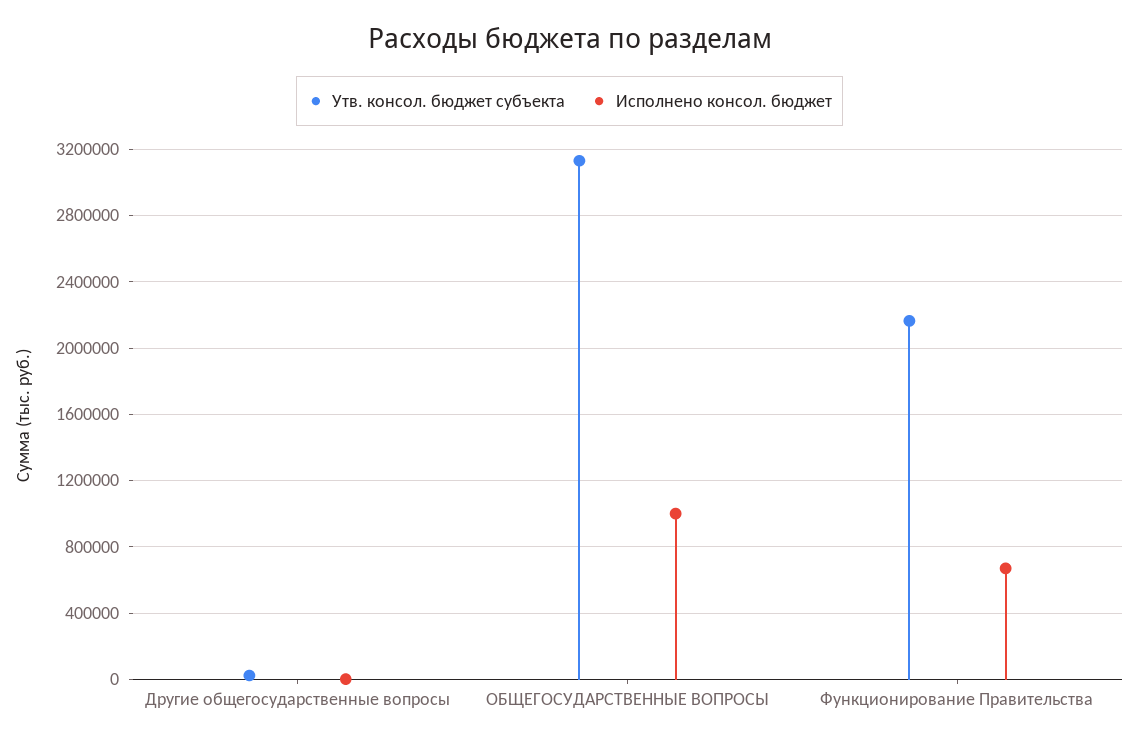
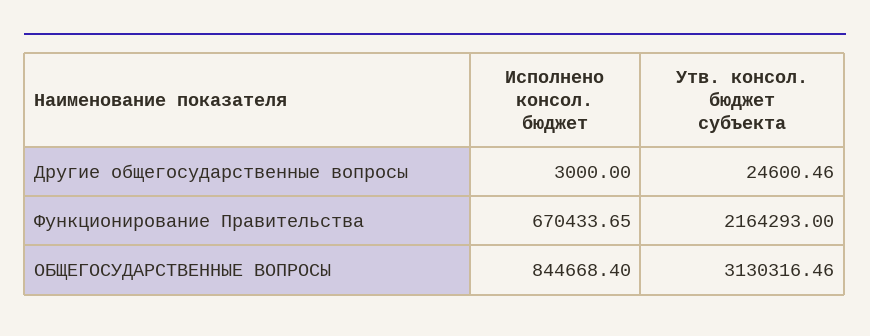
Исполнено консол. бюджет, ОБЩЕГОСУДАРСТВЕННЫЕ ВОПРОСЫ: 1000000 -> 844668.4

